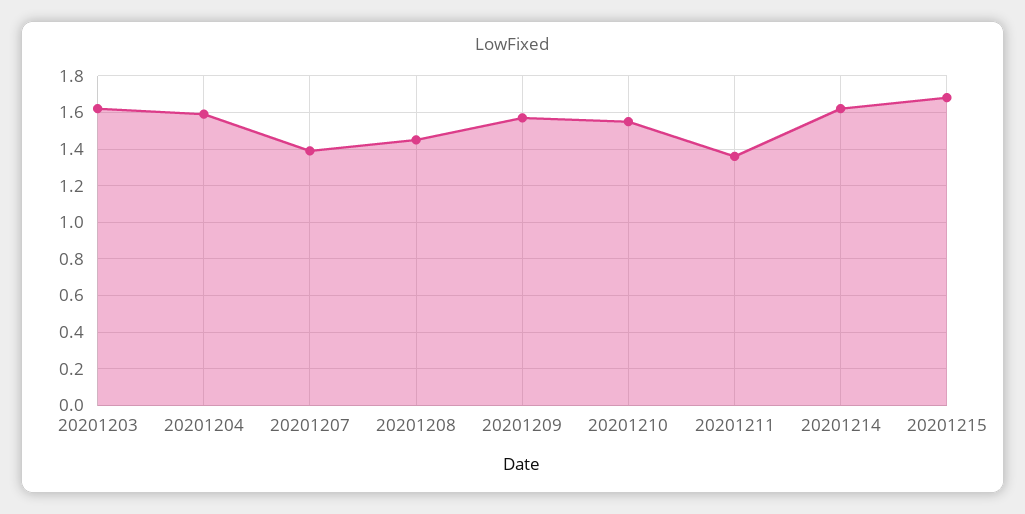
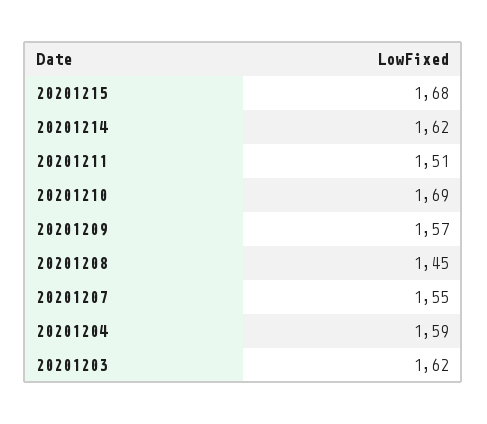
20201207: 1.4 -> 1.55
20201210: 1.55 -> 1.69
20201211: 1.35 -> 1.51

